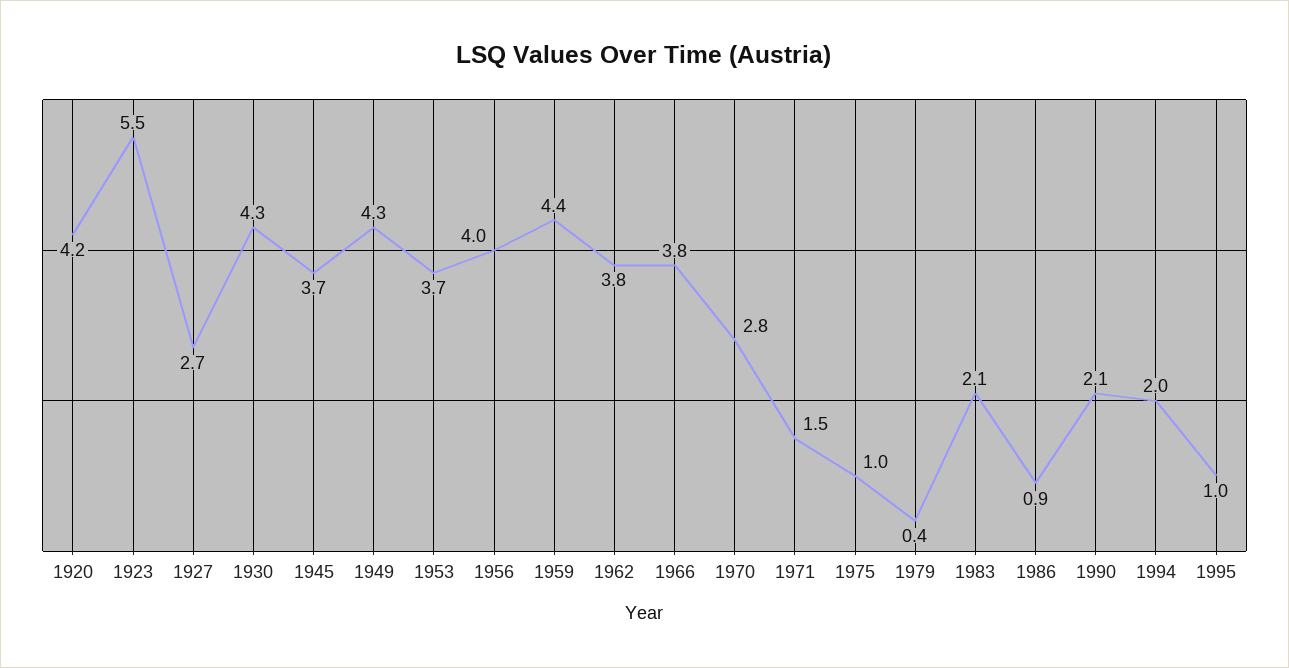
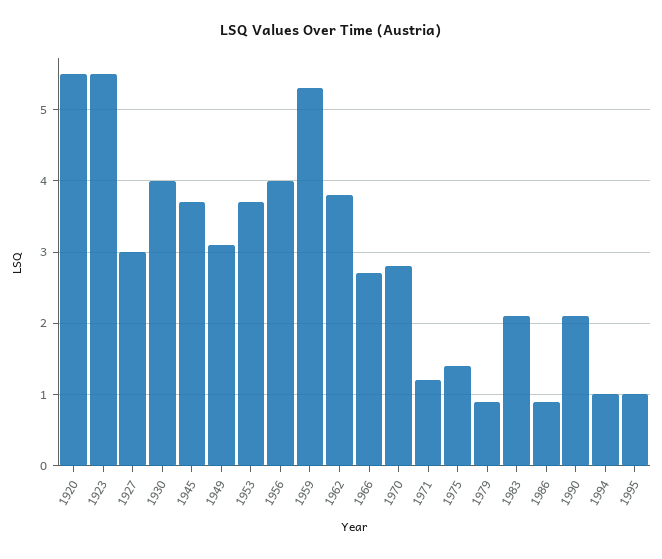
1920: 4.2 -> 5.5
1927: 2.7 -> 3
1930: 4.3 -> 4
1949: 4.3 -> 3.1
1959: 4.4 -> 5.3
1966: 3.8 -> 2.7
1971: 1.5 -> 1.2
1975: 1 -> 1.4
1979: 0.4 -> 0.9
1994: 2 -> 1

